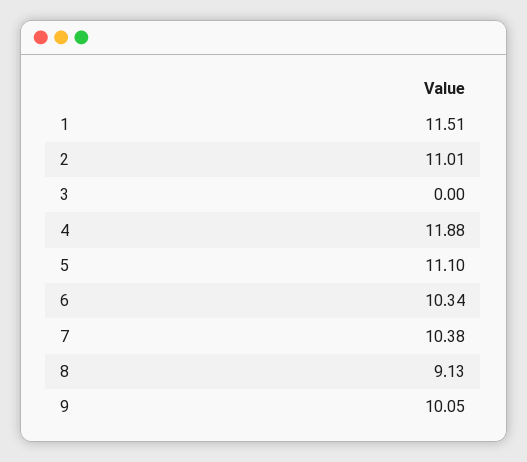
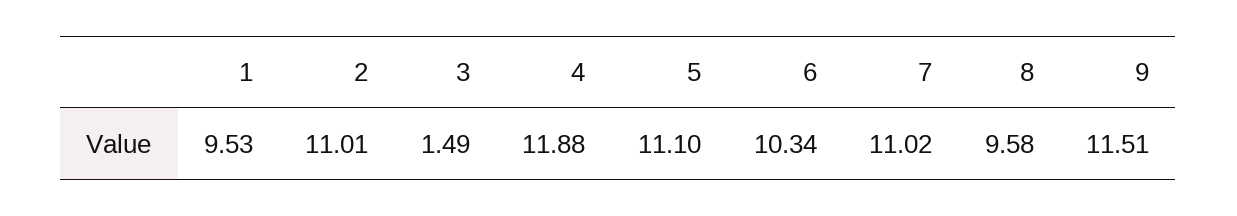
1: 11.51 -> 9.53
3: 0 -> 1.49
7: 10.38 -> 11.02
8: 9.13 -> 9.58
9: 10.05 -> 11.51

